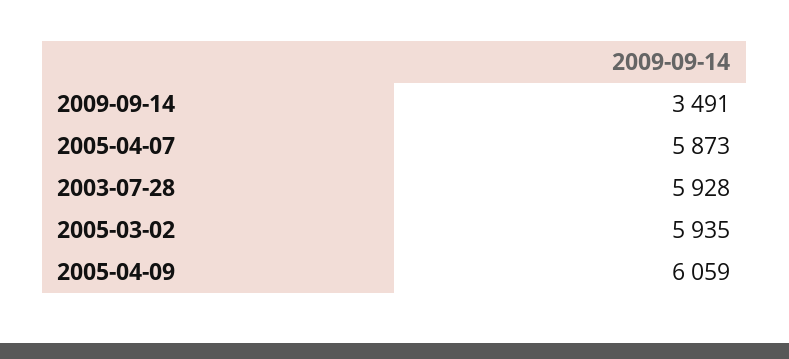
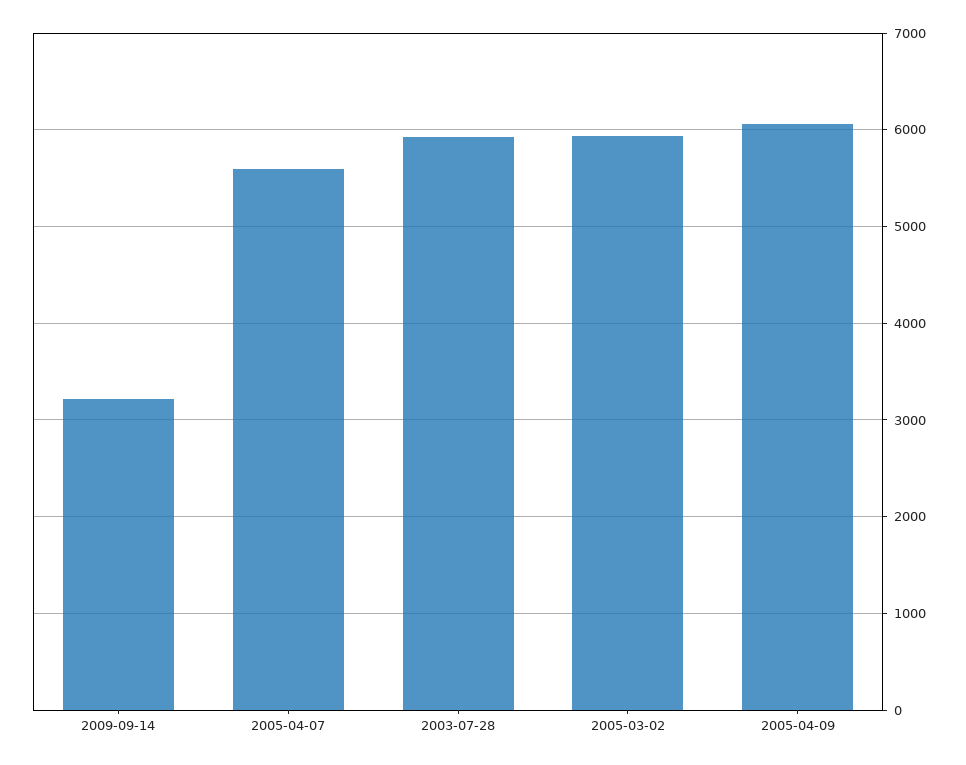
2009-09-14: 3491 -> 3200
2005-04-07: 5873 -> 5600

